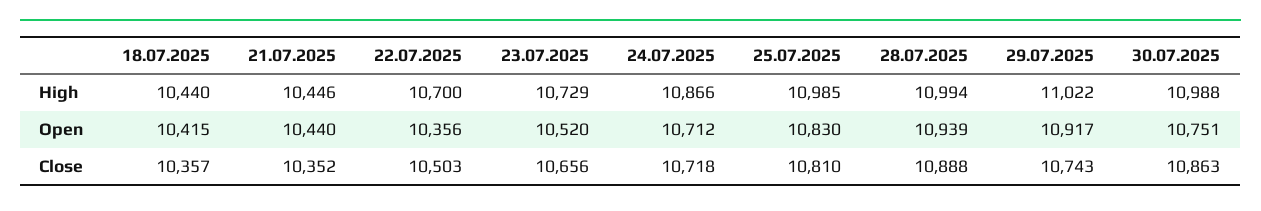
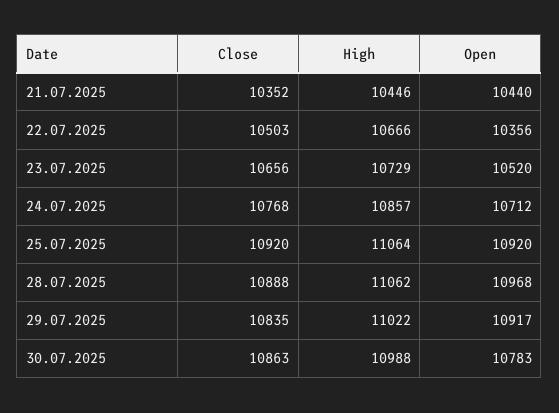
18.07.2025, High: 10440 -> none
22.07.2025, High: 10700 -> 10666
24.07.2025, High: 10866 -> 10857
25.07.2025, High: 10985 -> 11064
28.07.2025, High: 10994 -> 11062
18.07.2025, Open: 10415 -> none
25.07.2025, Open: 10830 -> 10920
28.07.2025, Open: 10939 -> 10968
30.07.2025, Open: 10751 -> 10783
18.07.2025, Close: 10357 -> none
24.07.2025, Close: 10718 -> 10768
25.07.2025, Close: 10810 -> 10920
29.07.2025, Close: 10743 -> 10835

